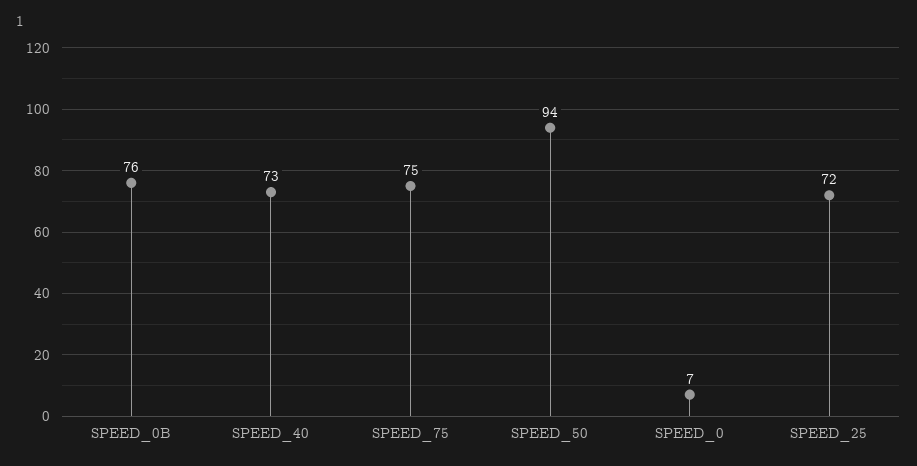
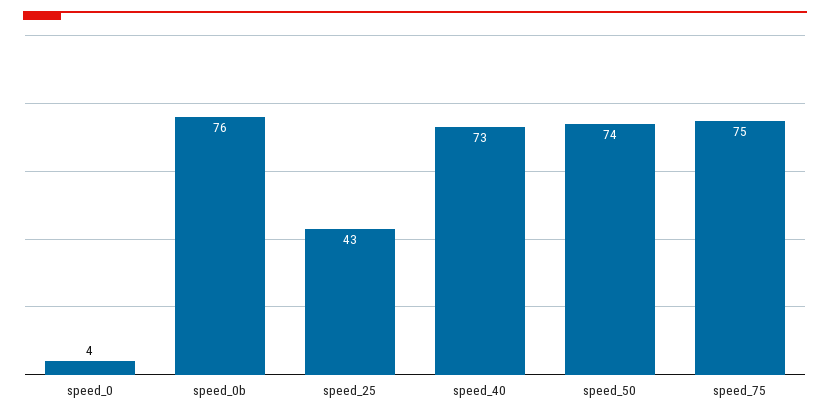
SPEED_50: 94 -> 74
SPEED_0: 7 -> 4
SPEED_25: 72 -> 43

